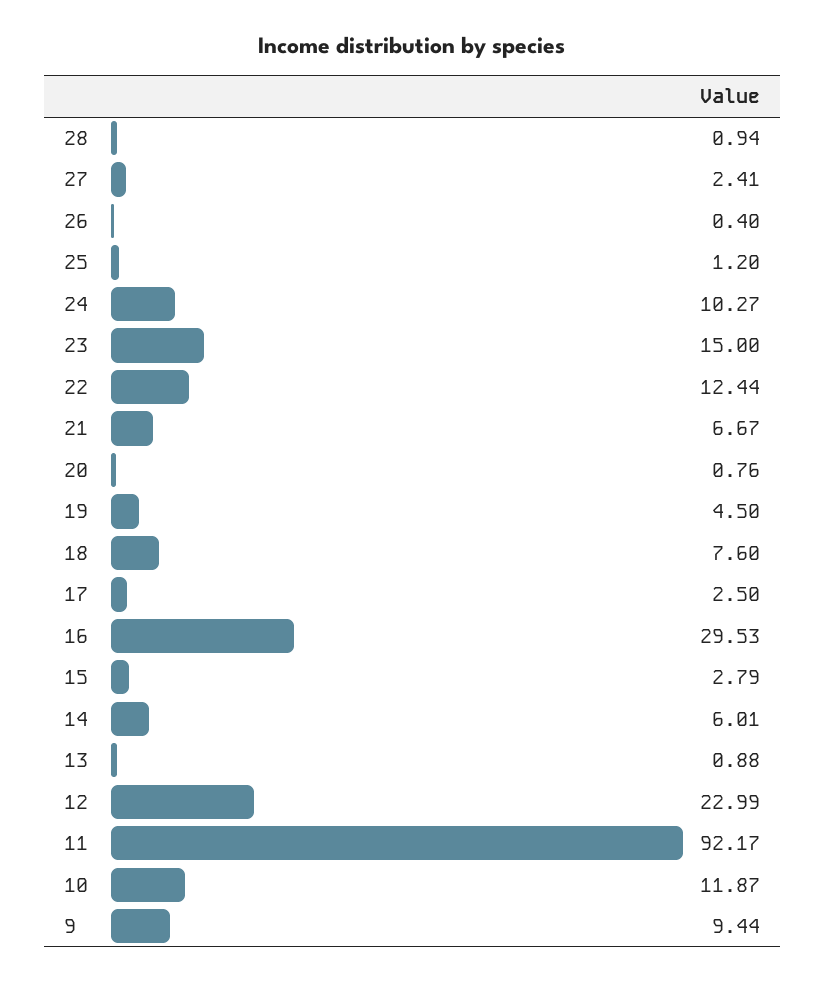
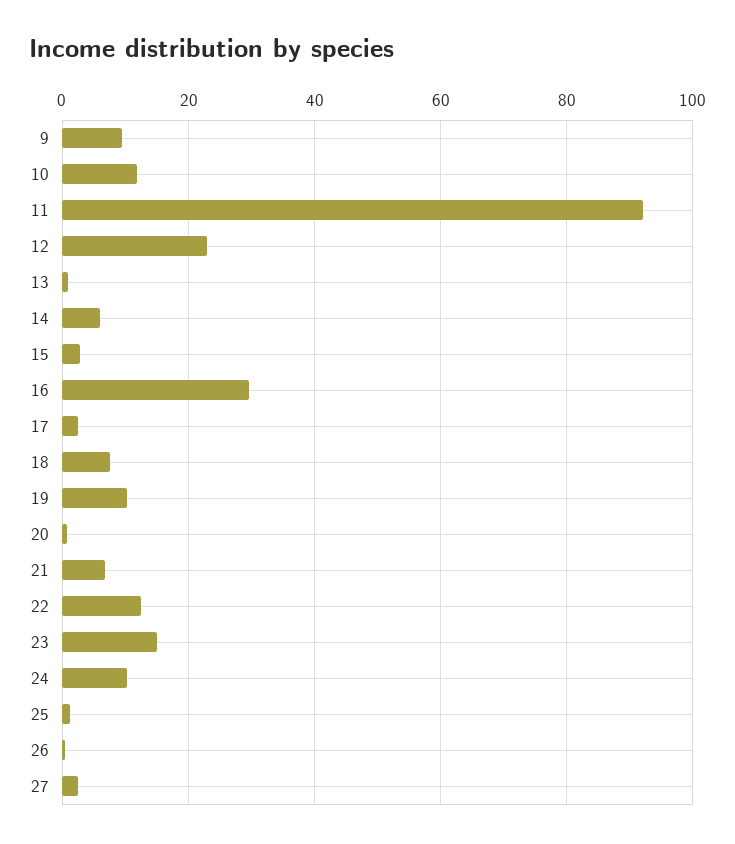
28: 0.94 -> none
19: 4.5 -> 10

